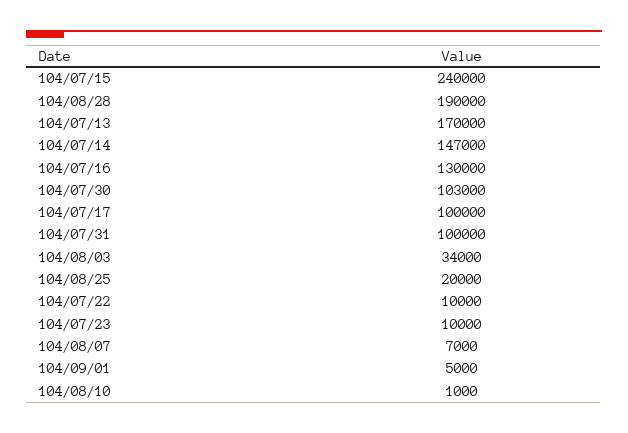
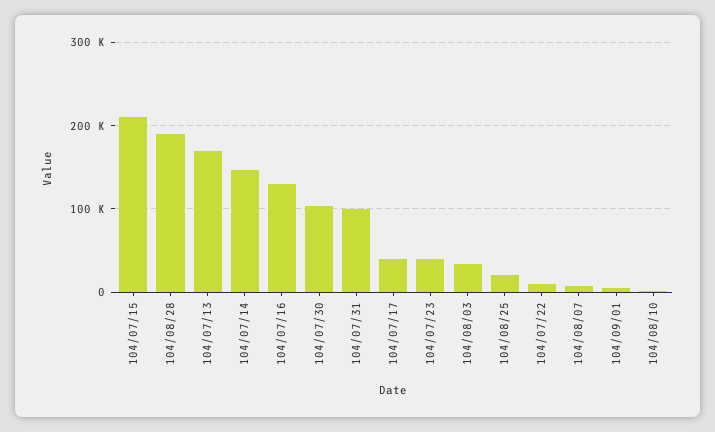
104/07/15: 240000 -> 210000
104/07/17: 100000 -> 40000
104/07/23: 10000 -> 40000

